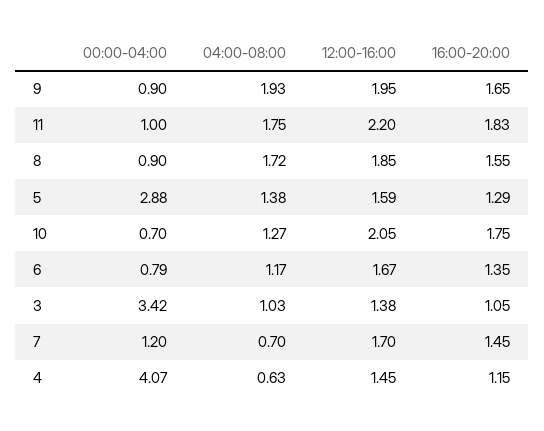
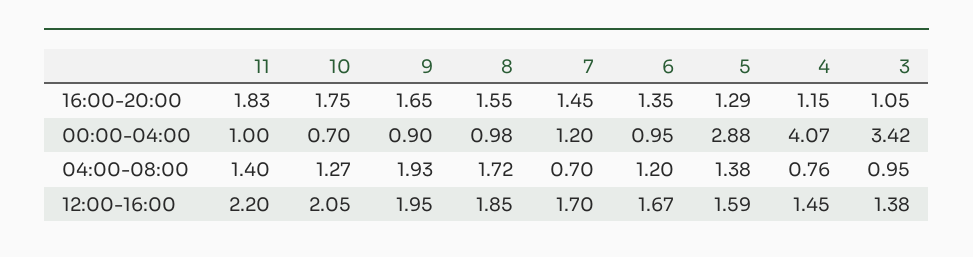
04:00-08:00, 11: 1.75 -> 1.4
00:00-04:00, 8: 0.9 -> 0.98
00:00-04:00, 6: 0.79 -> 0.95
04:00-08:00, 6: 1.17 -> 1.2
04:00-08:00, 3: 1.03 -> 0.95
04:00-08:00, 4: 0.63 -> 0.76

